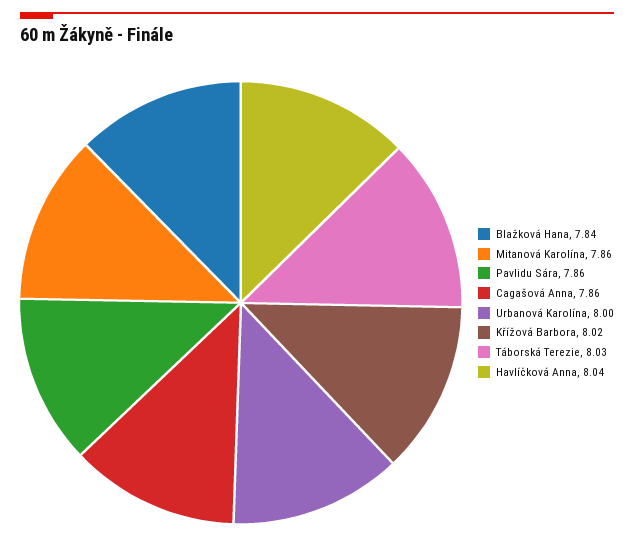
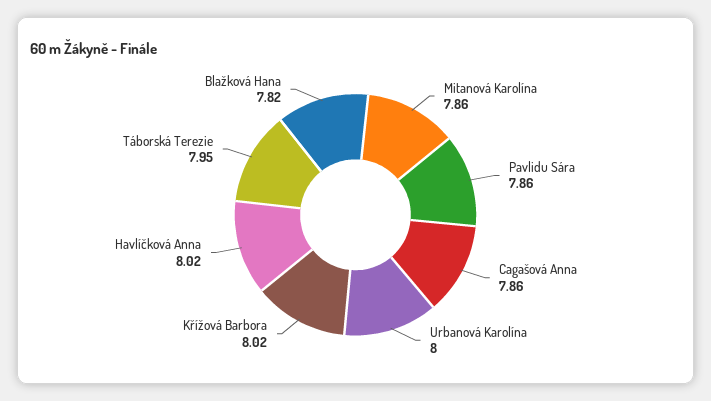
Blažková Hana: 7.84 -> 7.82
Táborská Terezie: 8.03 -> 7.95
Havlíčková Anna: 8.04 -> 8.02

